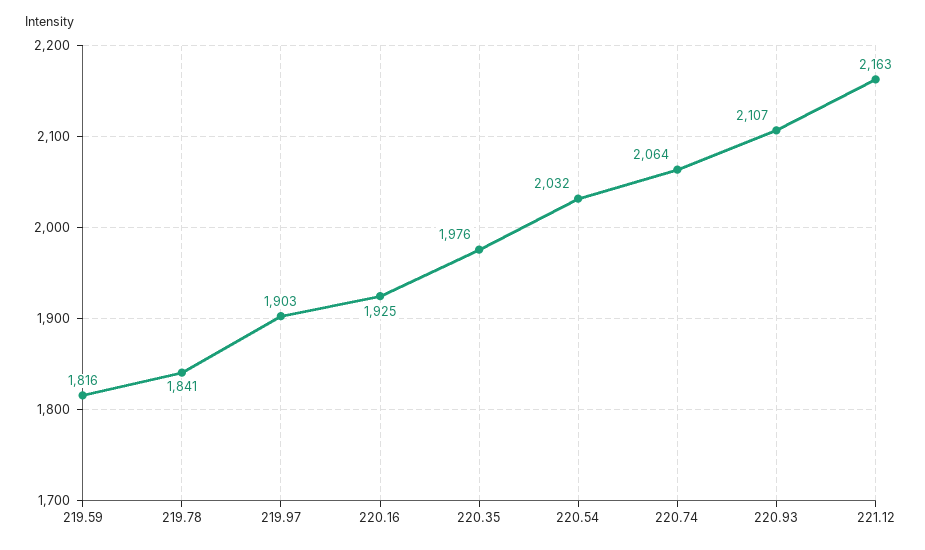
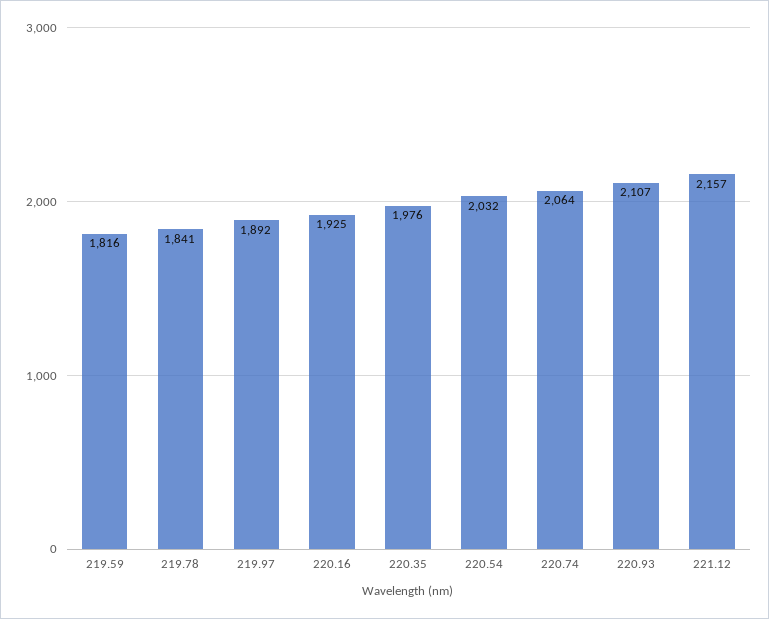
219.97: 1903 -> 1892
221.12: 2163 -> 2157

